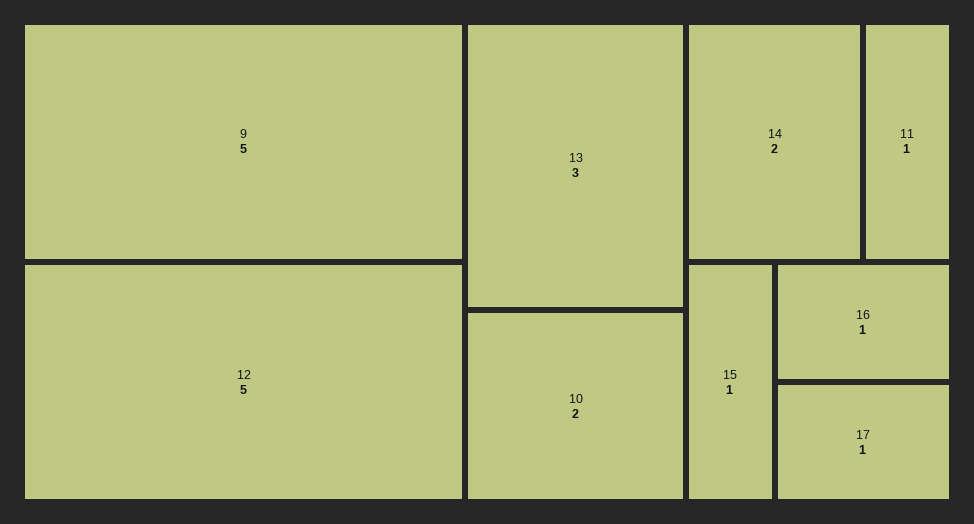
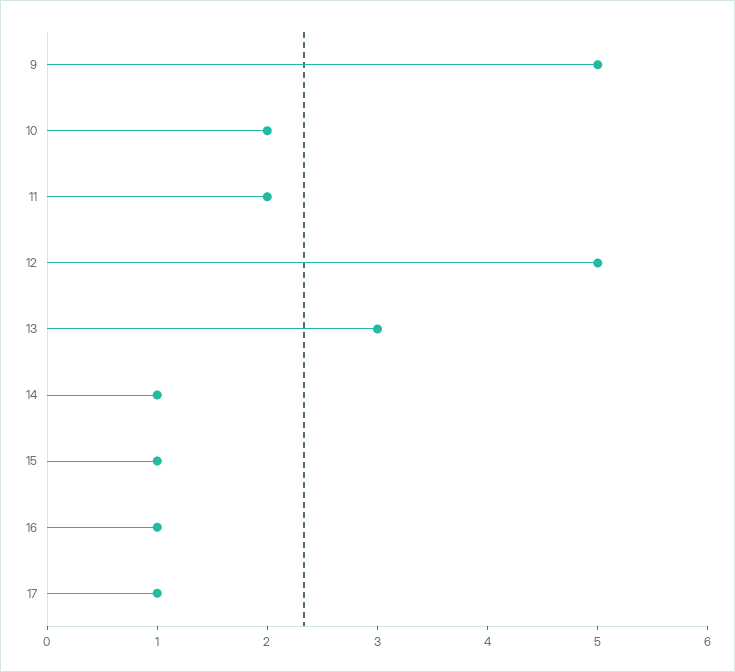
14: 2 -> 1
11: 1 -> 2

